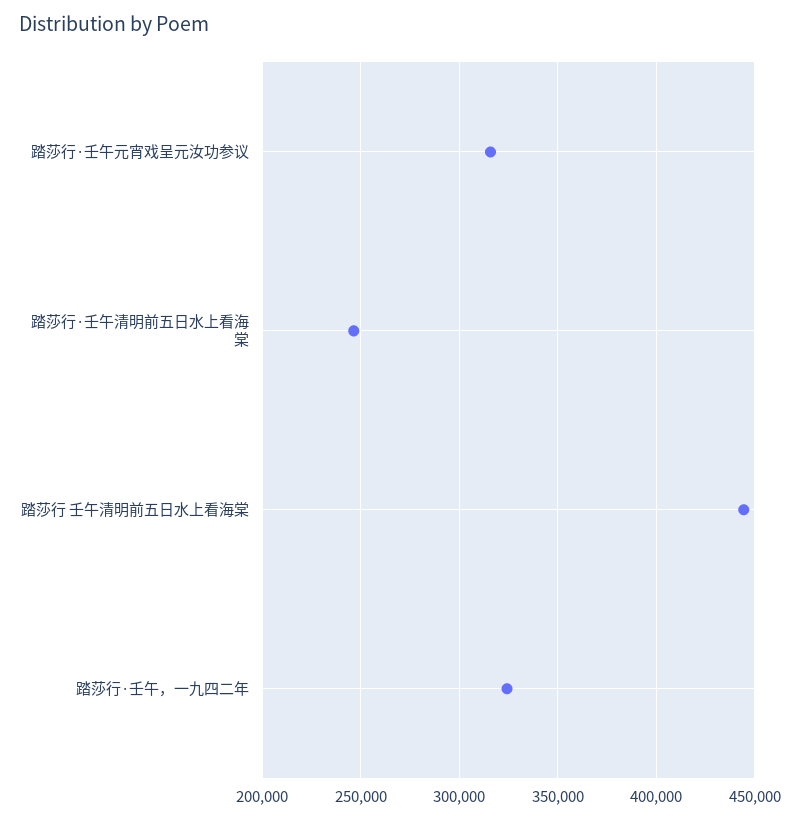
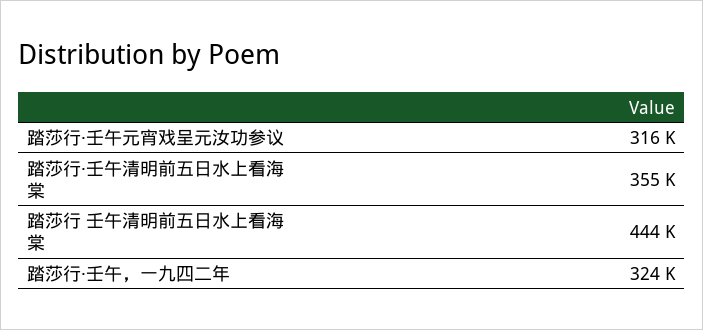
踏莎行·壬午清明前五日水上看海棠: 245000 -> 355000

